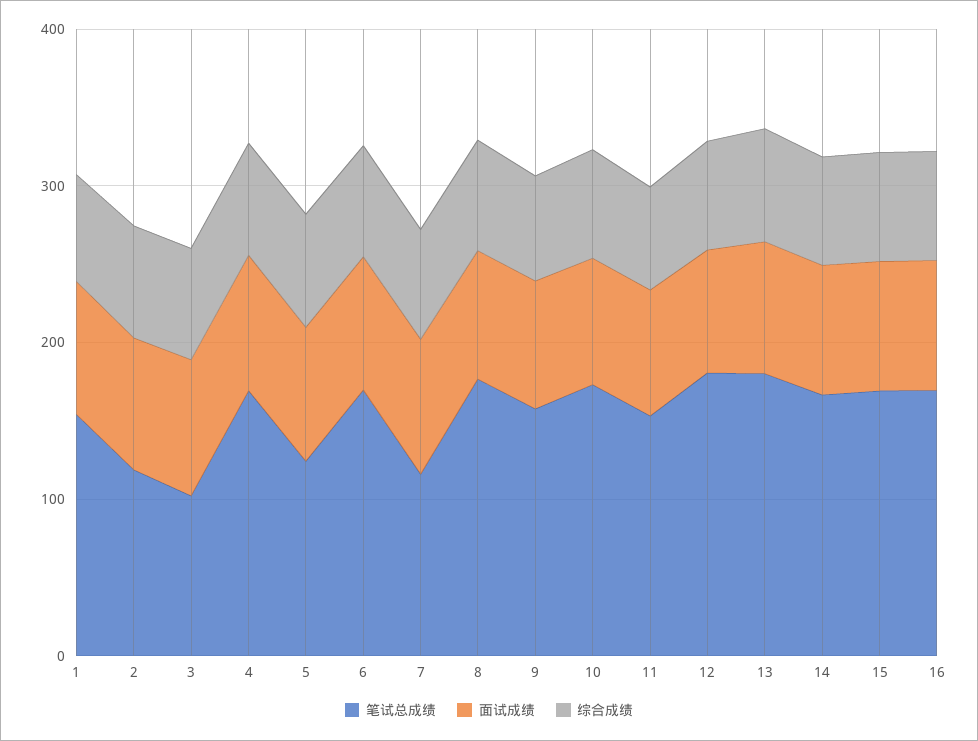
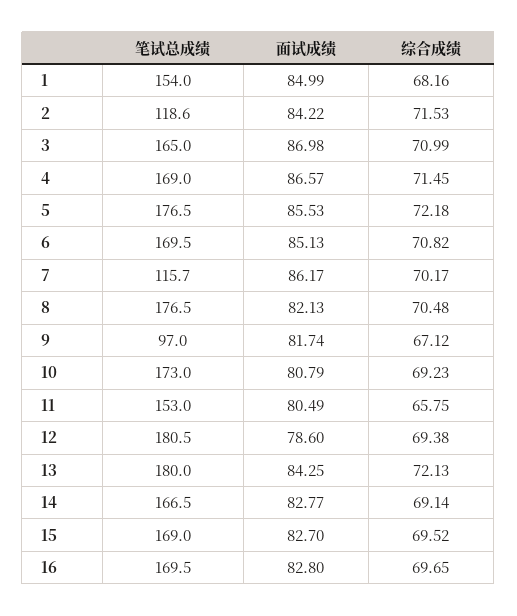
笔试总成绩, 3: 100 -> 165
笔试总成绩, 5: 120 -> 176.5
笔试总成绩, 9: 160 -> 97

